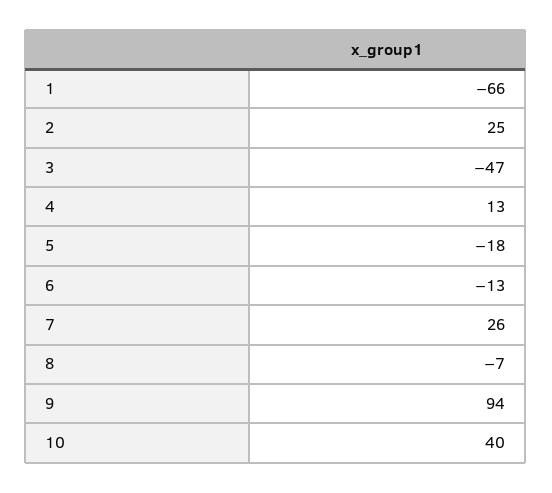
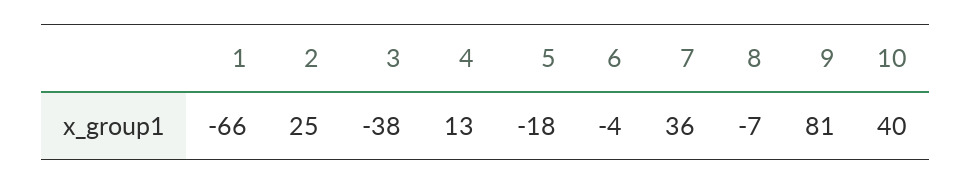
3: -47 -> -38
6: -13 -> -4
7: 26 -> 36
9: 94 -> 81

